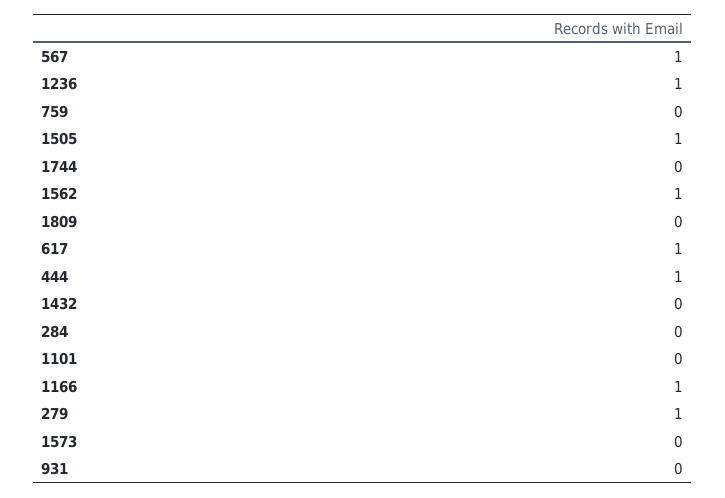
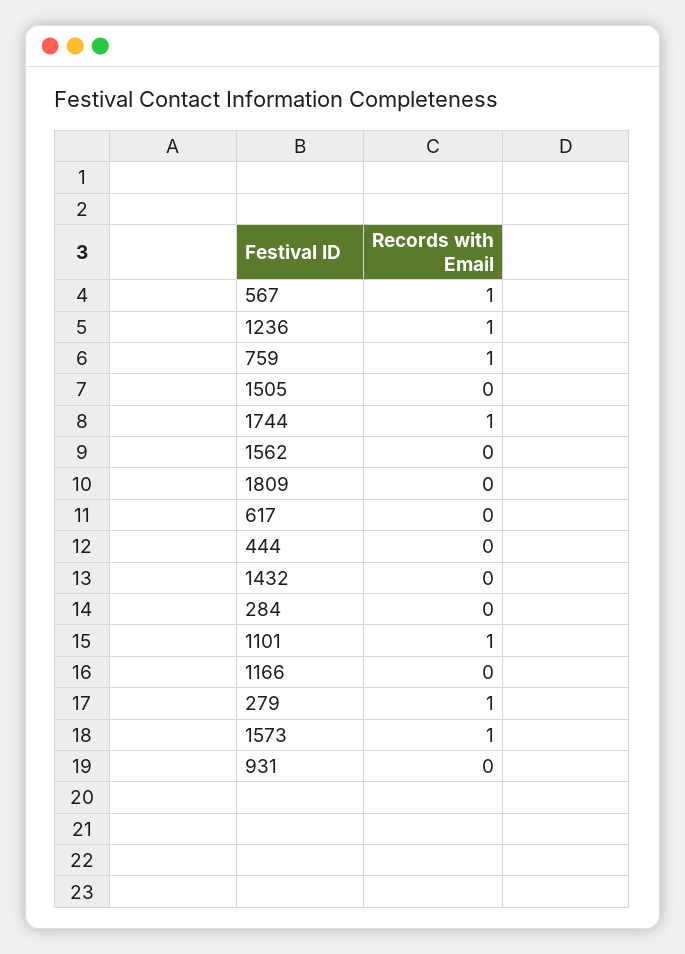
759: 0 -> 1
1505: 1 -> 0
1744: 0 -> 1
1562: 1 -> 0
617: 1 -> 0
444: 1 -> 0
1101: 0 -> 1
1166: 1 -> 0
1573: 0 -> 1

